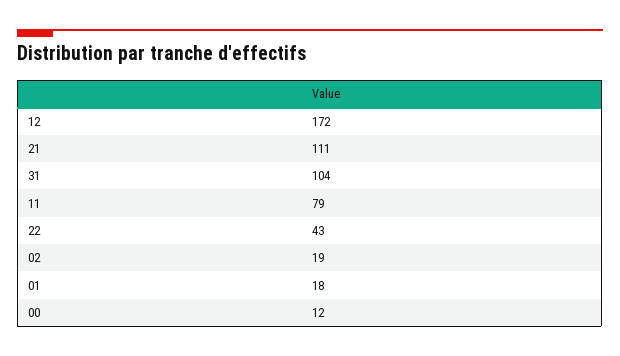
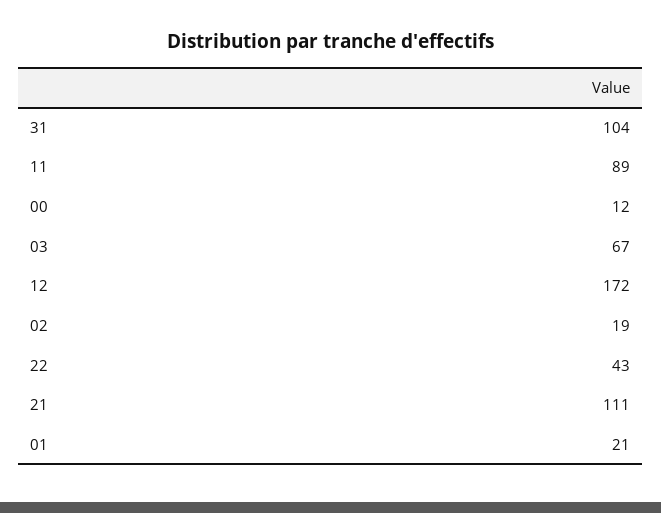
11: 79 -> 89
01: 18 -> 21
03: none -> 67

